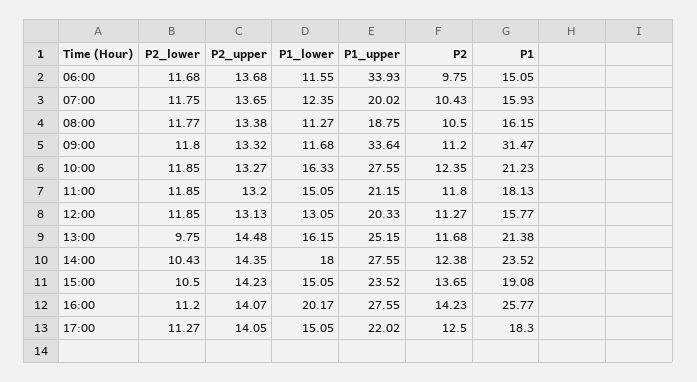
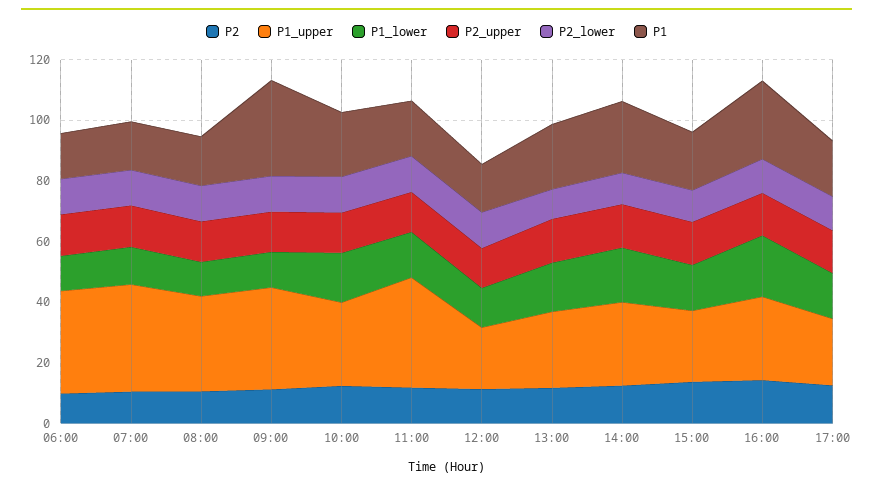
P1_upper, 07:00: 20.02 -> 35
P1_upper, 08:00: 18.75 -> 30
P1_upper, 11:00: 21.15 -> 35

